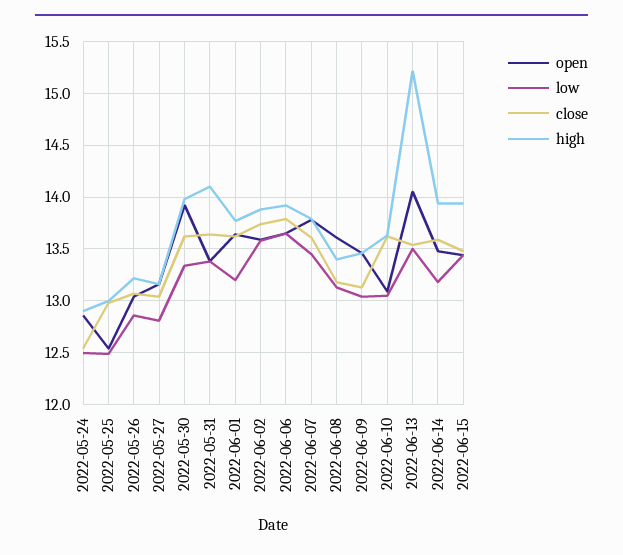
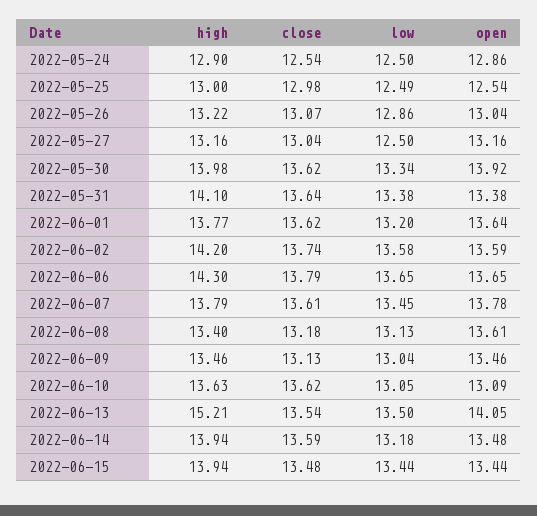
low, 2022-05-27: 12.8 -> 12.5
high, 2022-06-02: 13.9 -> 14.2
high, 2022-06-06: 13.9 -> 14.3

